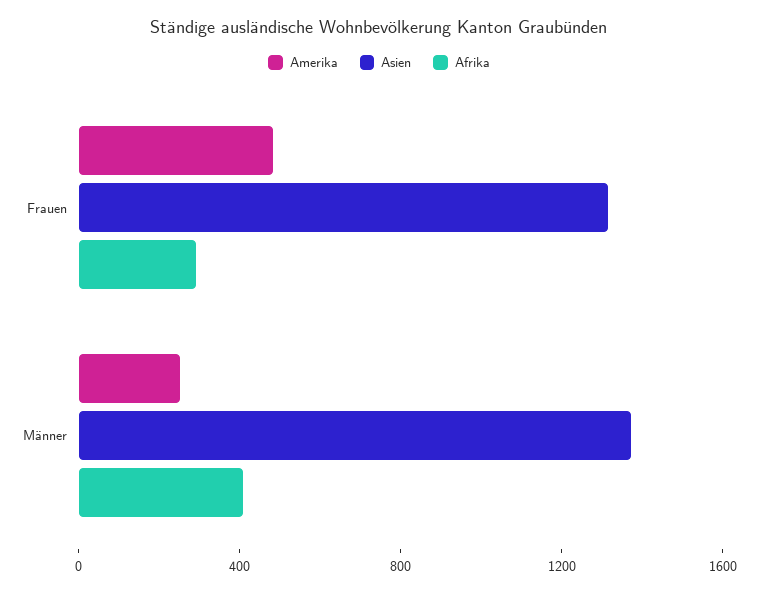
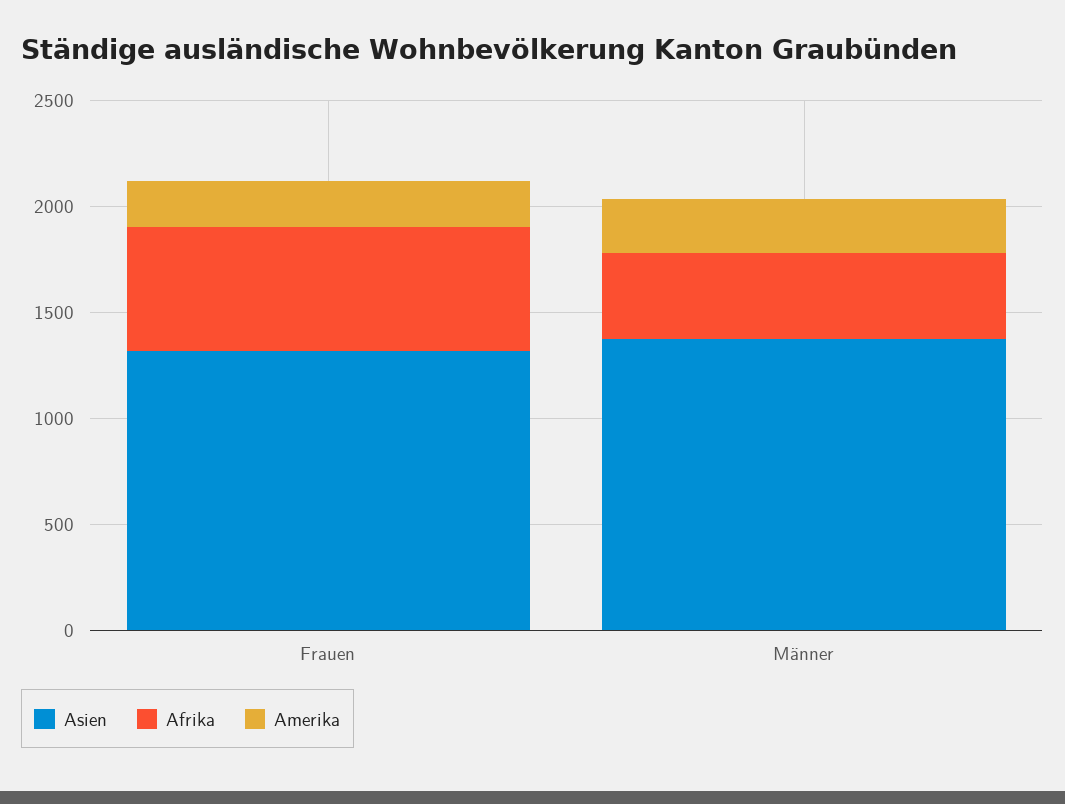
Amerika, Frauen: 500 -> 200
Afrika, Frauen: 300 -> 600

